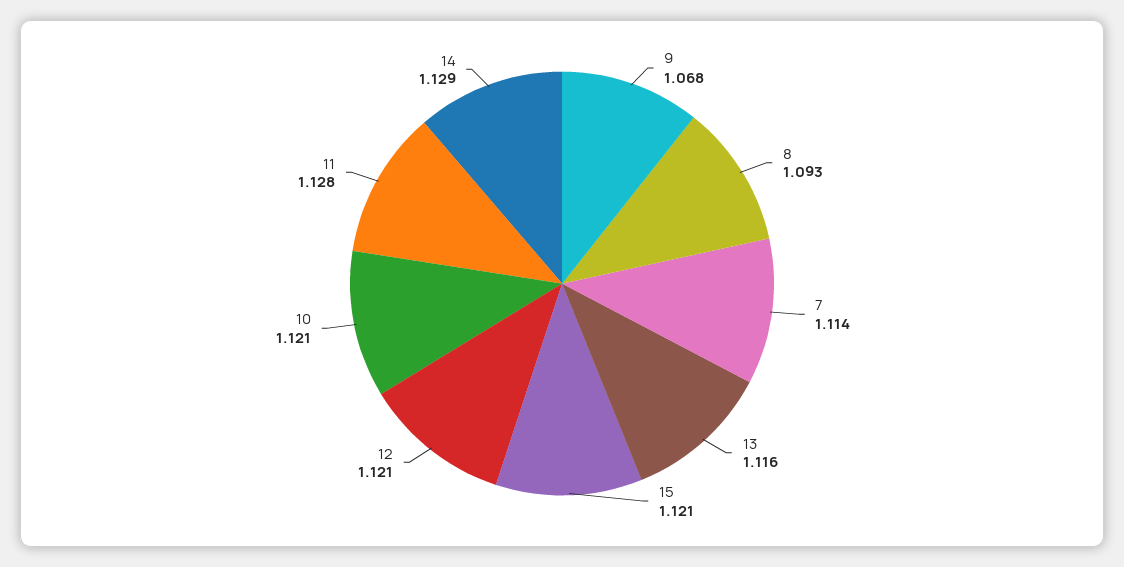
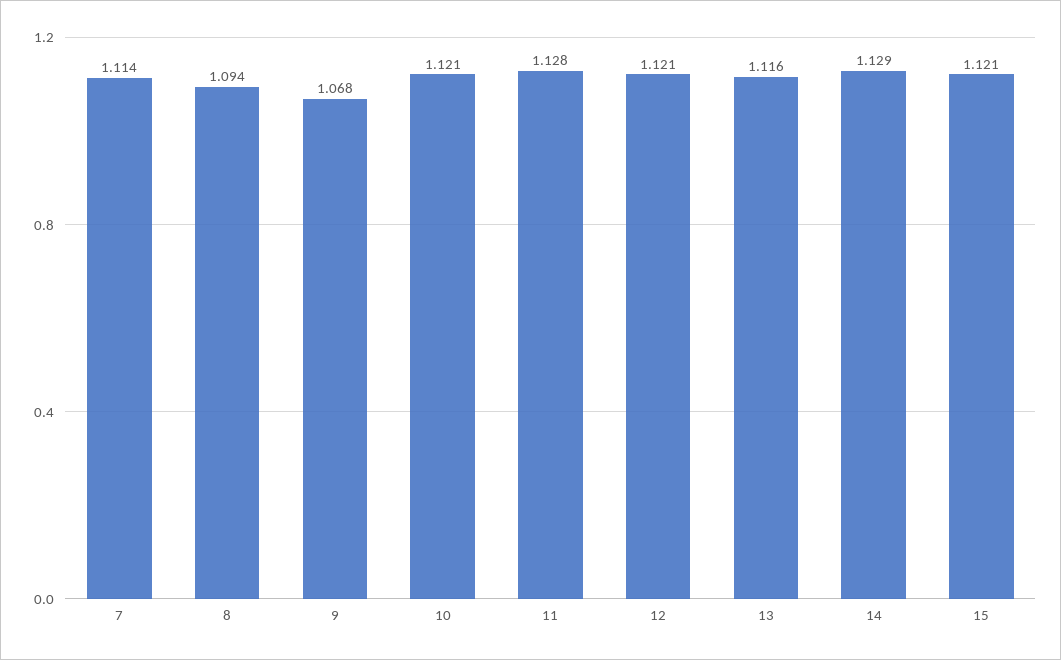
8: 1.093 -> 1.094

